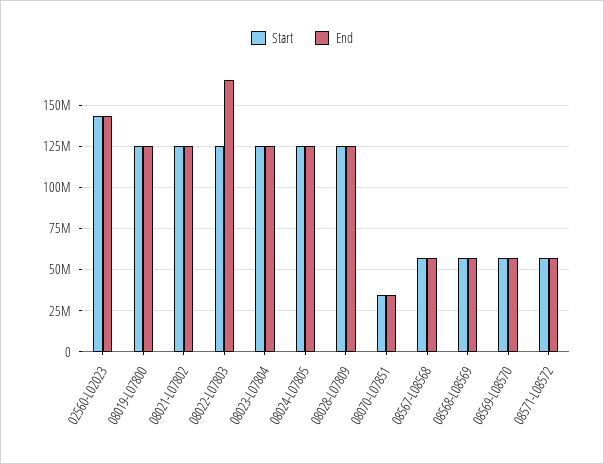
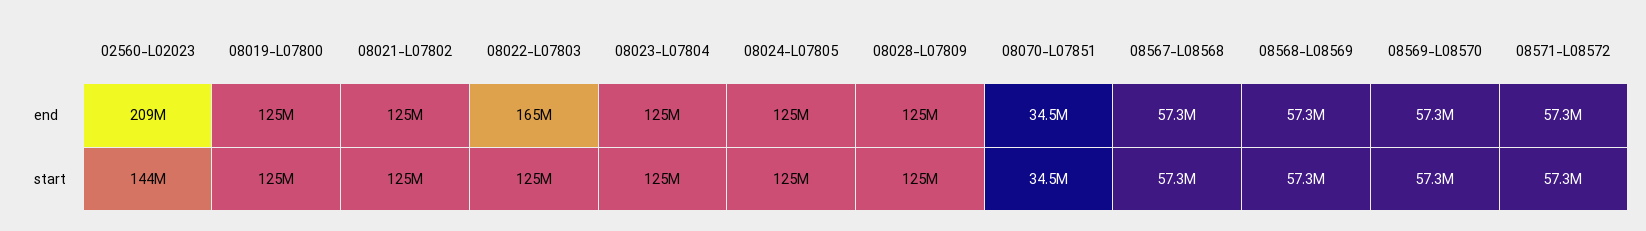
End, 02560-L02023: 145000000 -> 209000000

